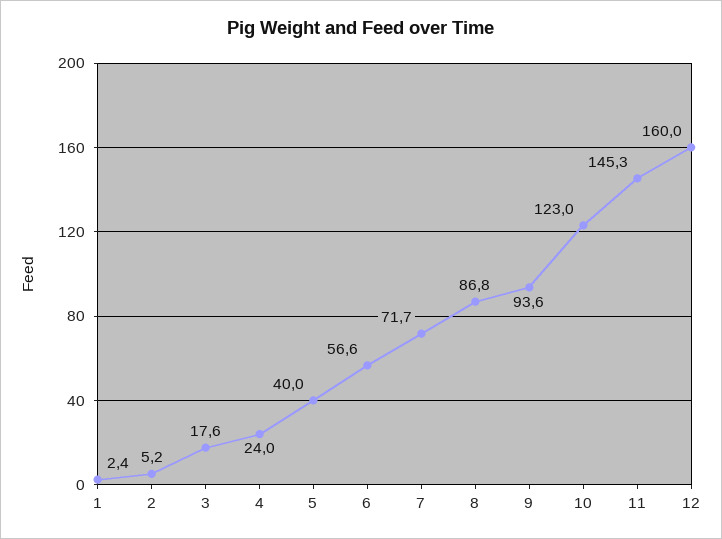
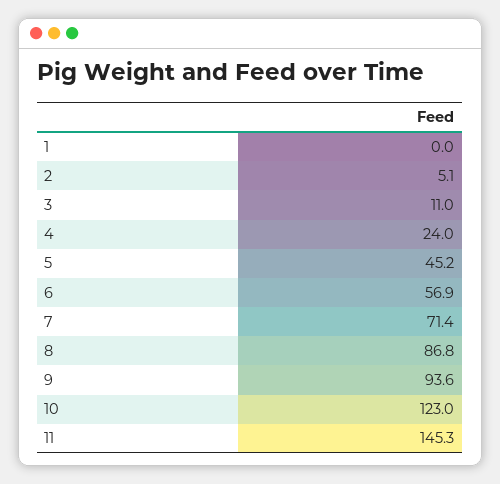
1: 2.4 -> 0
2: 5.2 -> 5.1
3: 17.6 -> 11
5: 40 -> 45.2
6: 56.6 -> 56.9
7: 71.7 -> 71.4
12: 160 -> none

